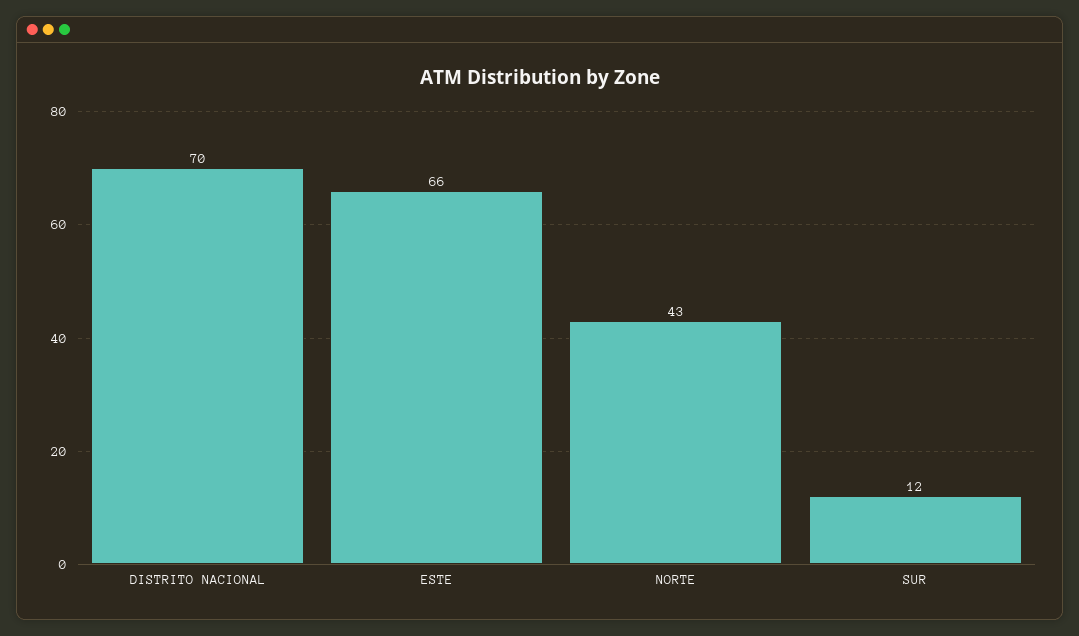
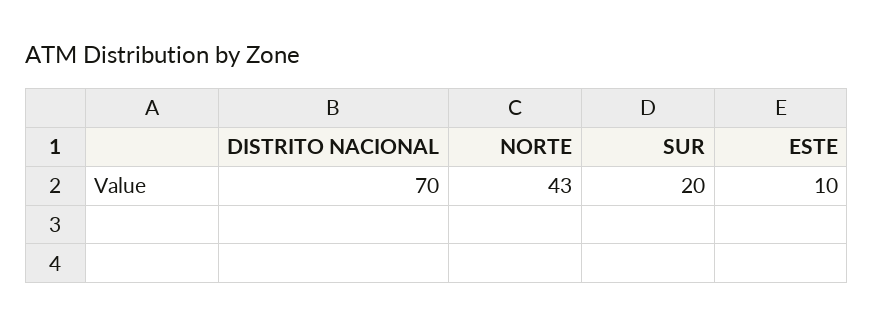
ESTE: 66 -> 10
SUR: 12 -> 20

